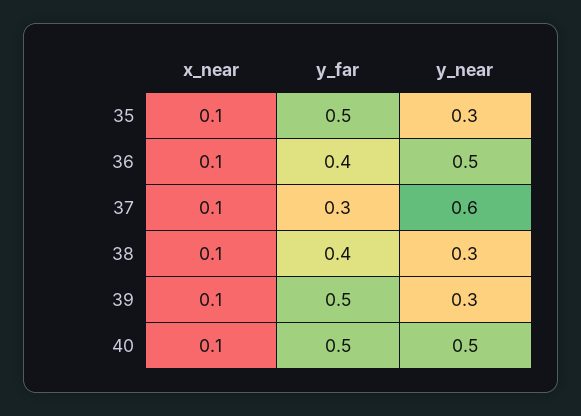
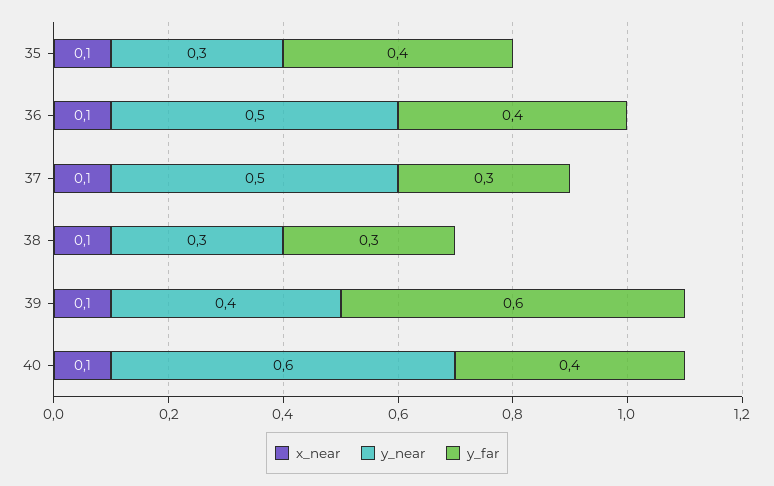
y_far, 35: 0.5 -> 0.4
y_near, 37: 0.6 -> 0.5
y_far, 38: 0.4 -> 0.3
y_far, 39: 0.5 -> 0.6
y_near, 39: 0.3 -> 0.4
y_far, 40: 0.5 -> 0.4
y_near, 40: 0.5 -> 0.6

